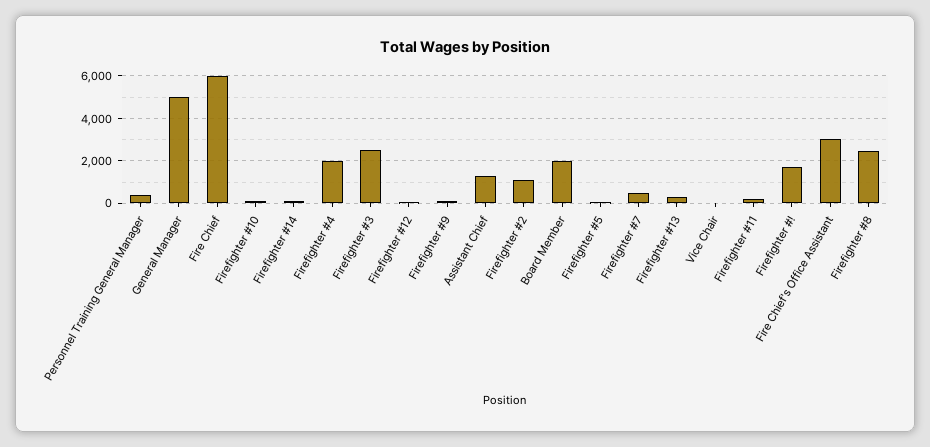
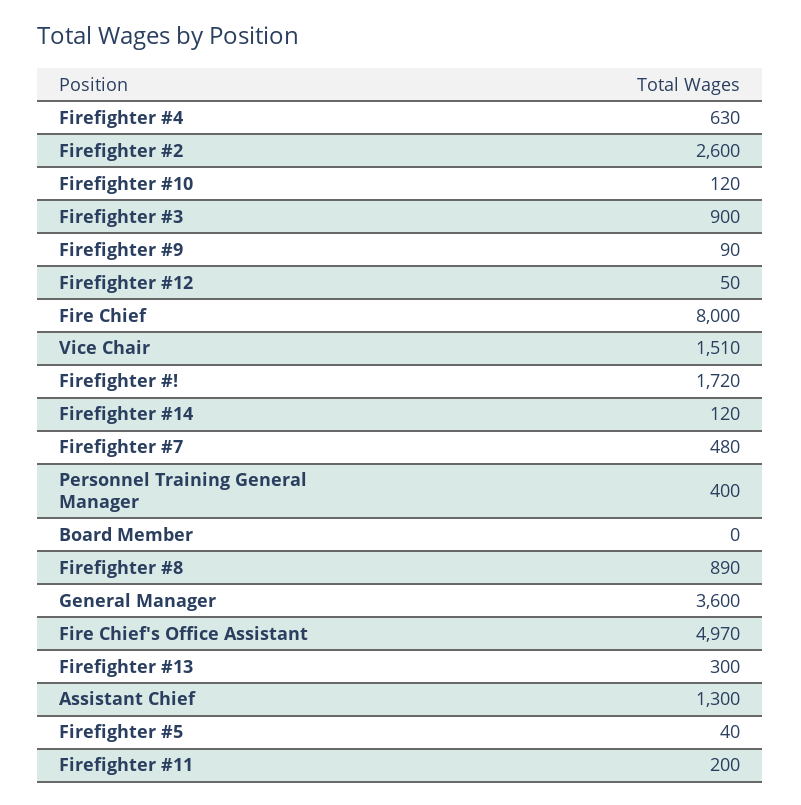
General Manager: 5000 -> 3600
Fire Chief: 6000 -> 8000
Firefighter #4: 2000 -> 630
Firefighter #3: 2500 -> 900
Firefighter #2: 1000 -> 2600
Board Member: 2000 -> 0
Vice Chair: 0 -> 1510
Fire Chief's Office Assistant: 3000 -> 4970
Firefighter #8: 2500 -> 890

